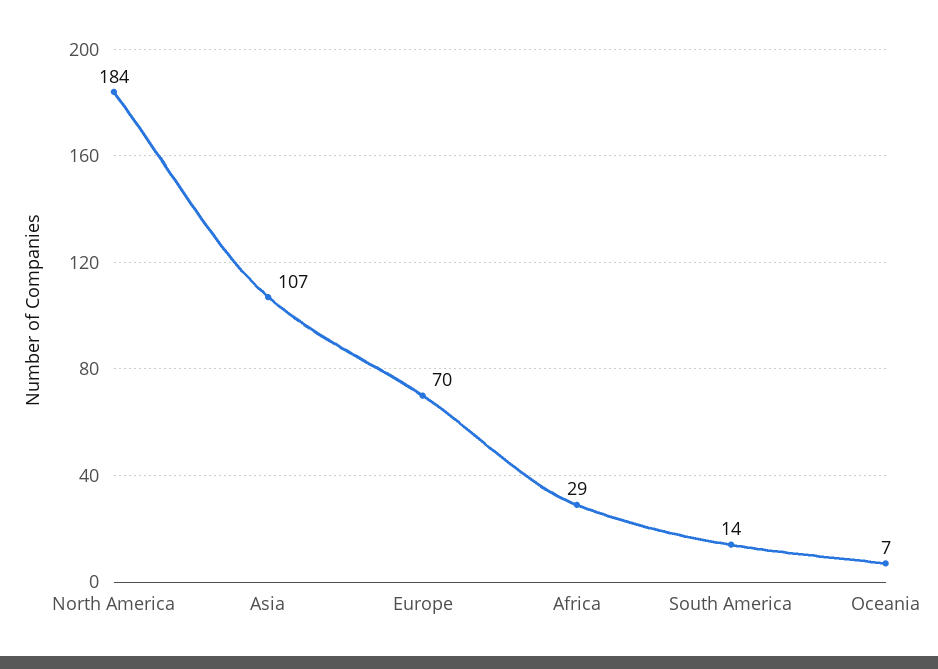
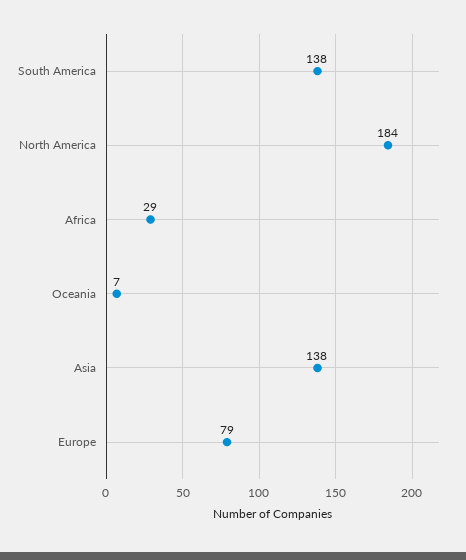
Asia: 107 -> 138
Europe: 70 -> 79
South America: 14 -> 138

